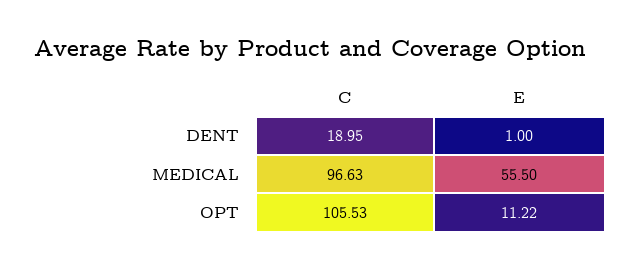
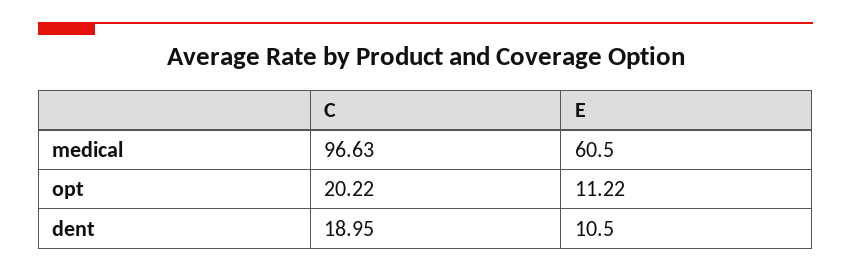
E, DENT: 1 -> 10.5
E, MEDICAL: 55.5 -> 60.5
C, OPT: 105.53 -> 20.22

